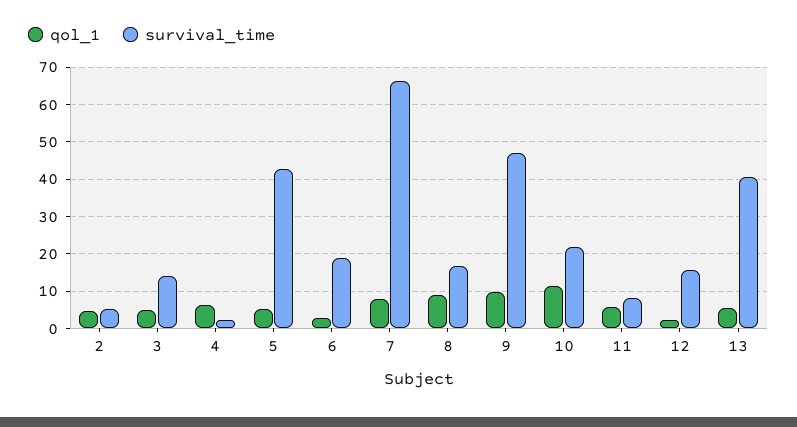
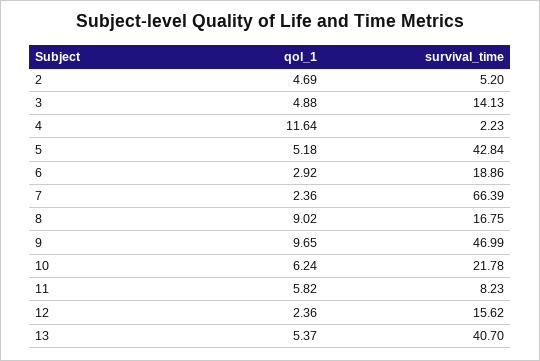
qol_1, 4: 6 -> 11.64
qol_1, 7: 8 -> 2.36
qol_1, 10: 12 -> 6.24

